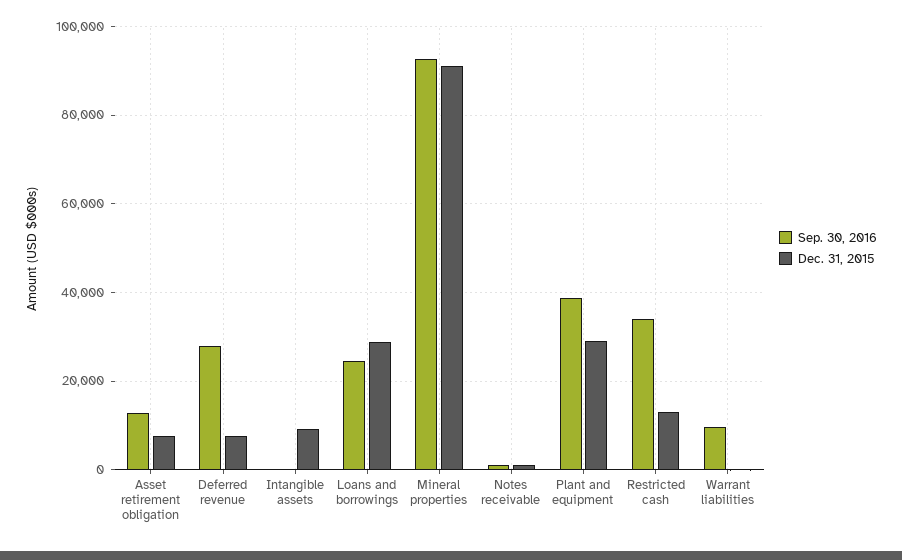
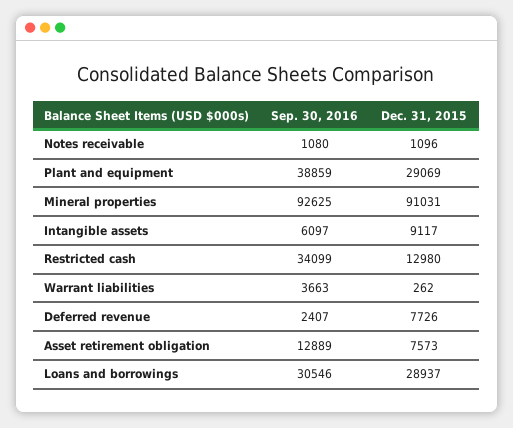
Sep. 30, 2016, Deferred revenue: 28000 -> 2407
Sep. 30, 2016, Intangible assets: 0 -> 6097
Sep. 30, 2016, Loans and borrowings: 24000 -> 30546
Sep. 30, 2016, Warrant liabilities: 10000 -> 3663

